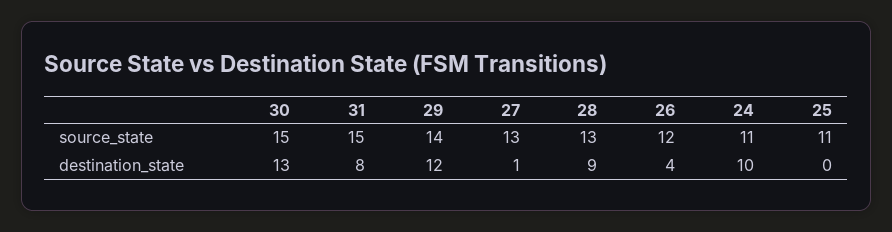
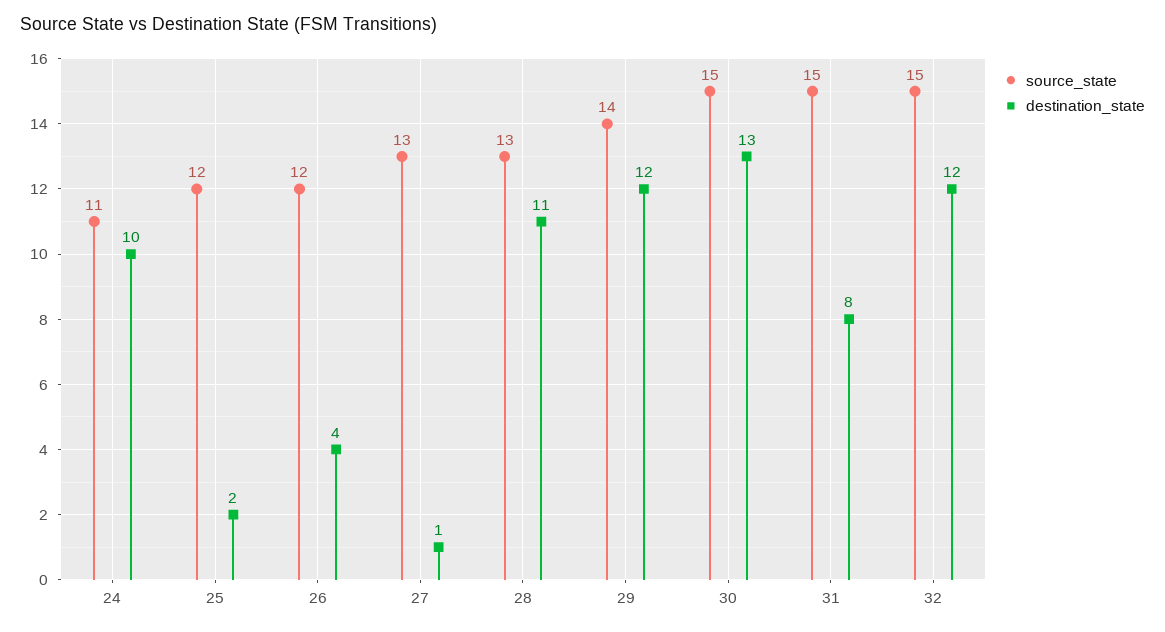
source_state, 25: 11 -> 12
destination_state, 28: 9 -> 11
destination_state, 25: 0 -> 2
source_state, 32: none -> 15
destination_state, 32: none -> 12

